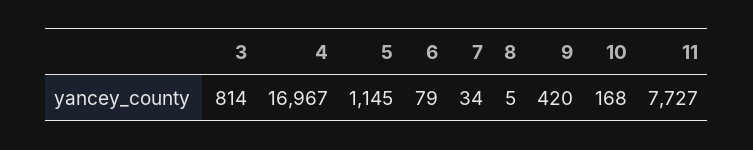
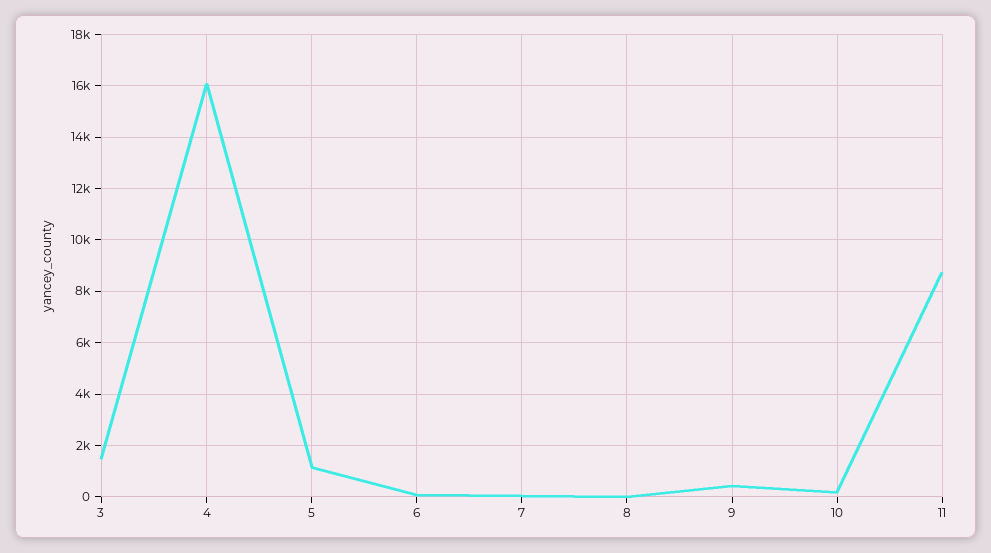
3: 814 -> 1500
4: 16967 -> 16000
11: 7727 -> 8750

